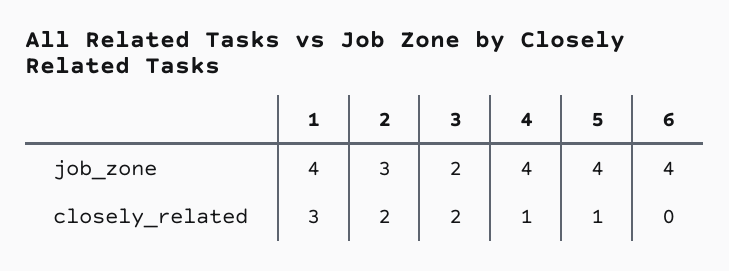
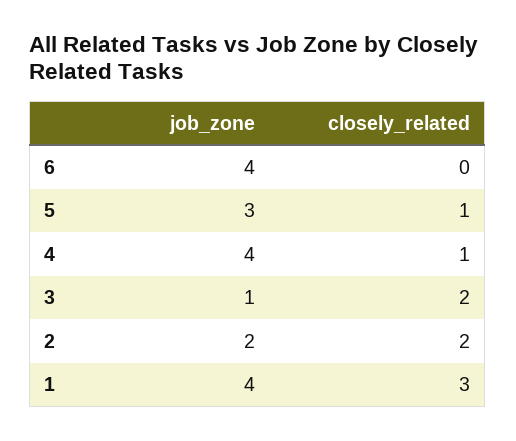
2, job_zone: 3 -> 2
3, job_zone: 2 -> 1
5, job_zone: 4 -> 3

